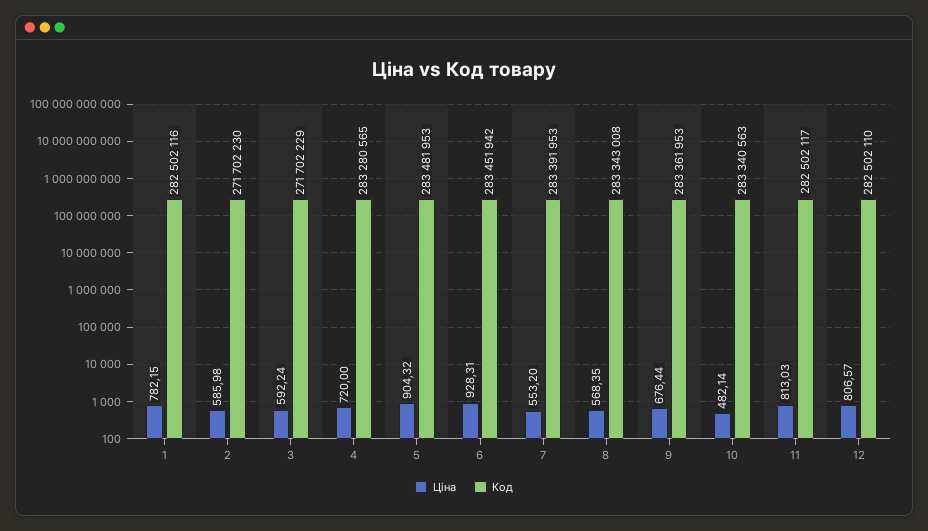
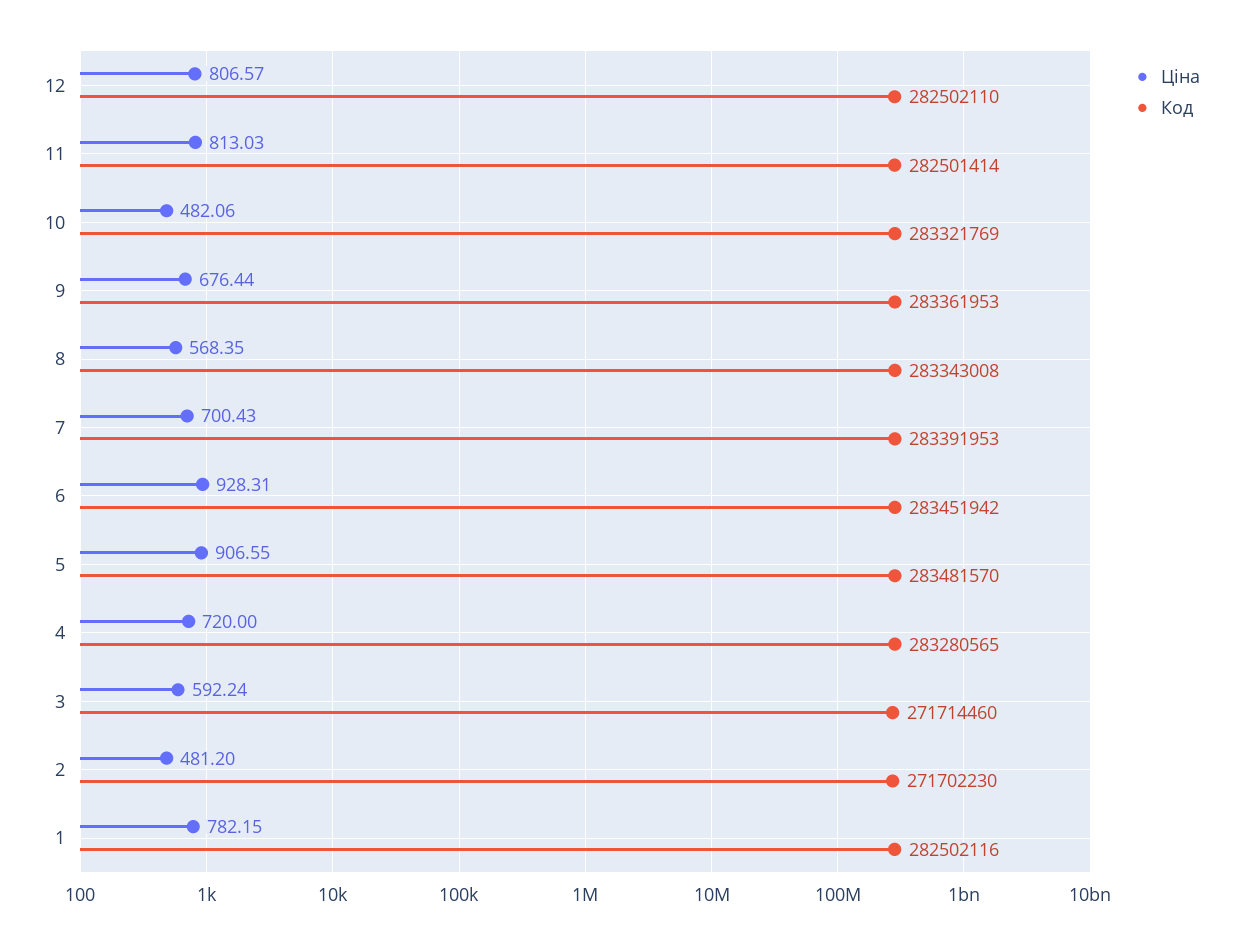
Ціна, 2: 585.98 -> 481.2
Код, 3: 271702229 -> 271714460
Ціна, 5: 904.32 -> 906.55
Код, 5: 283481953 -> 283481570
Ціна, 7: 553.2 -> 700.43
Ціна, 10: 482.14 -> 482.06
Код, 10: 283340563 -> 283321769
Код, 11: 282502117 -> 282501414

